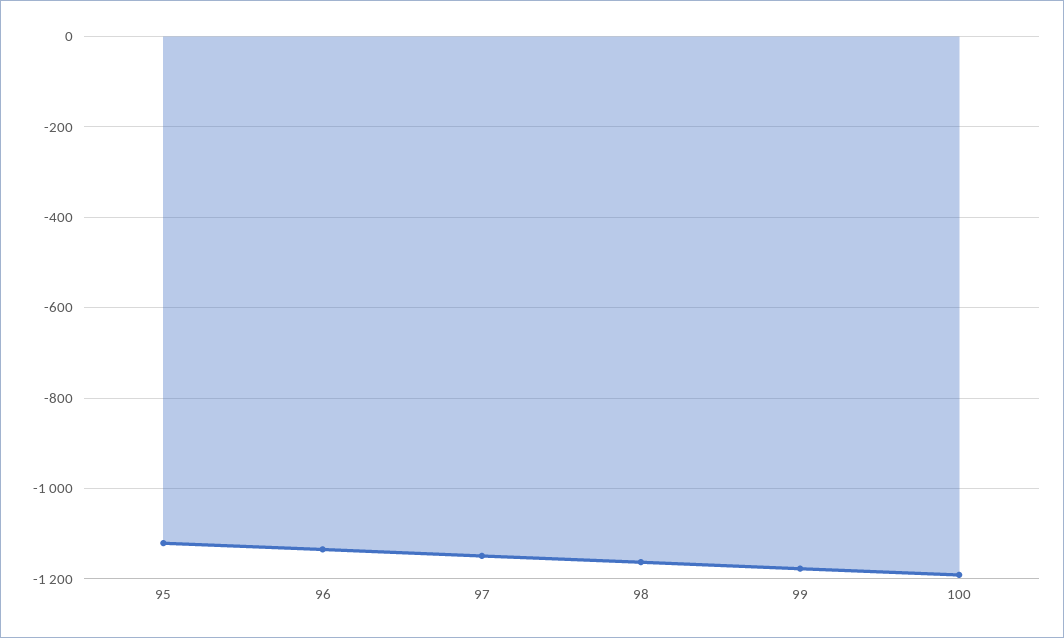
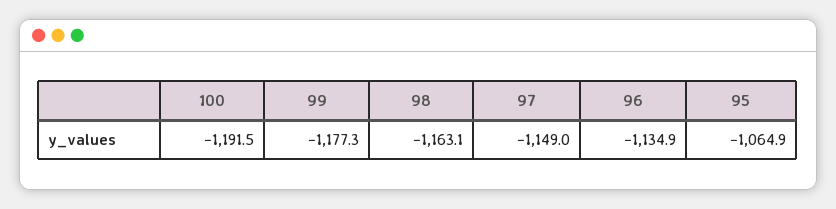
95: -1120 -> -1064.9

